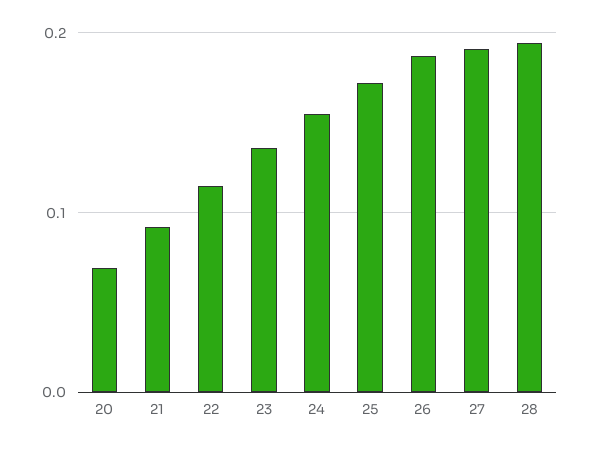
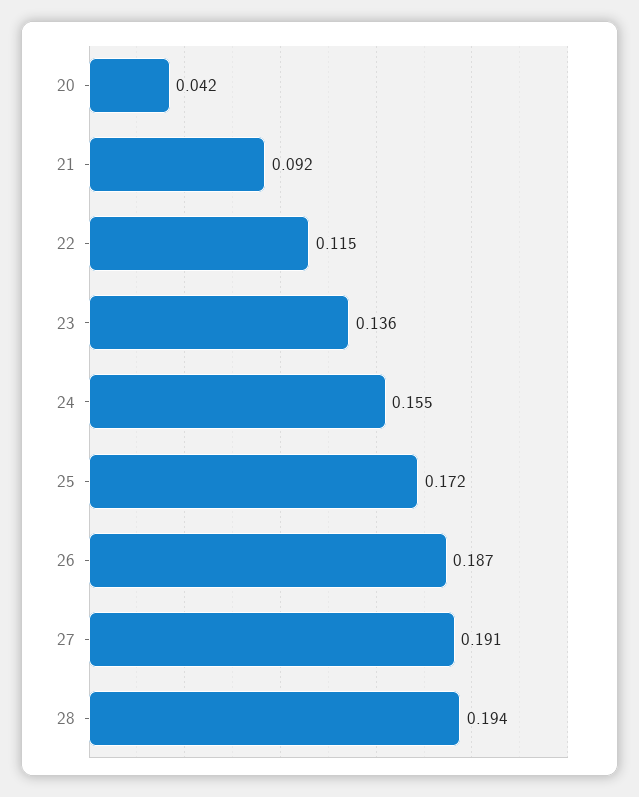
20: 0.07 -> 0.042

